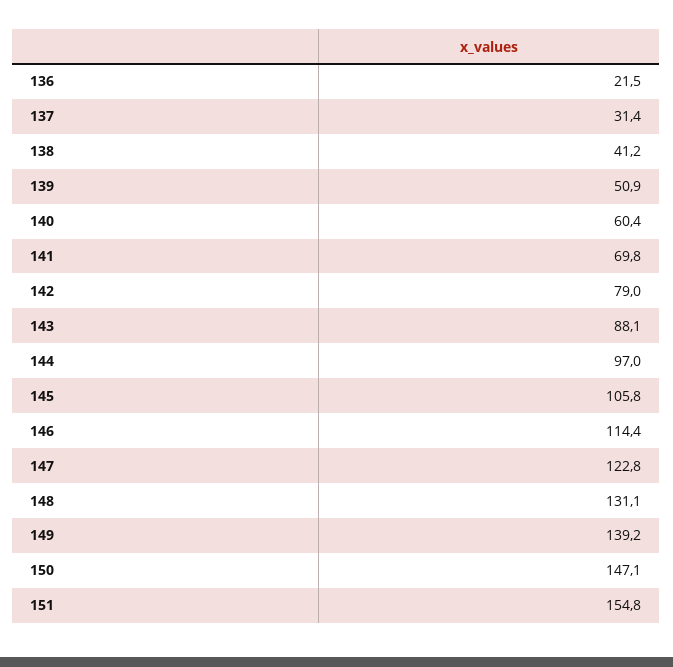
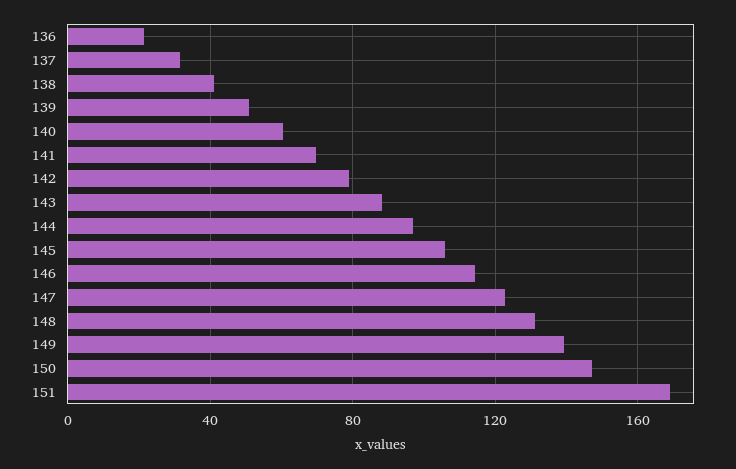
151: 154.8 -> 170

